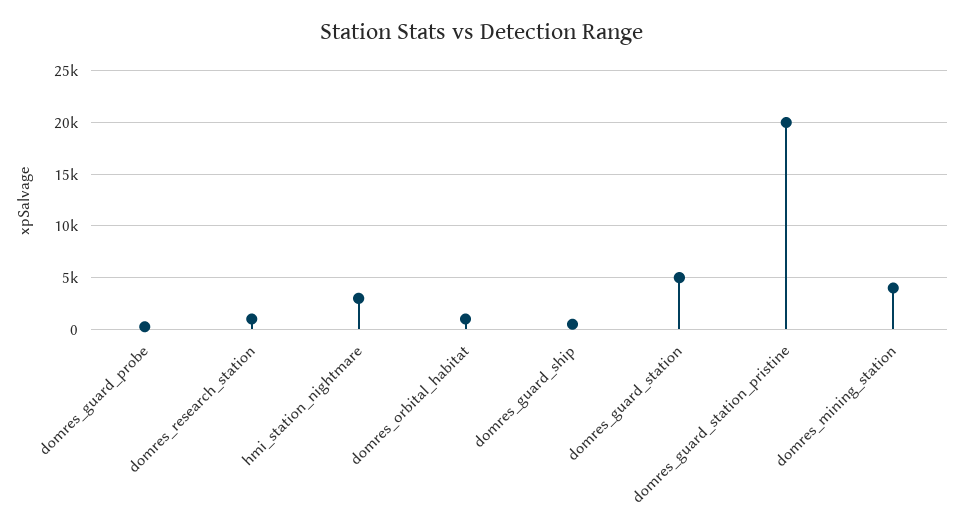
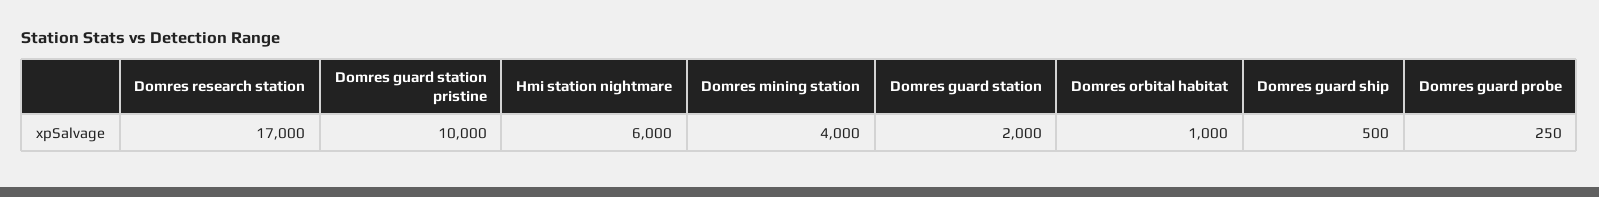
domres_research_station: 1000 -> 17000
hmi_station_nightmare: 3000 -> 6000
domres_guard_station: 5000 -> 2000
domres_guard_station_pristine: 20000 -> 10000

